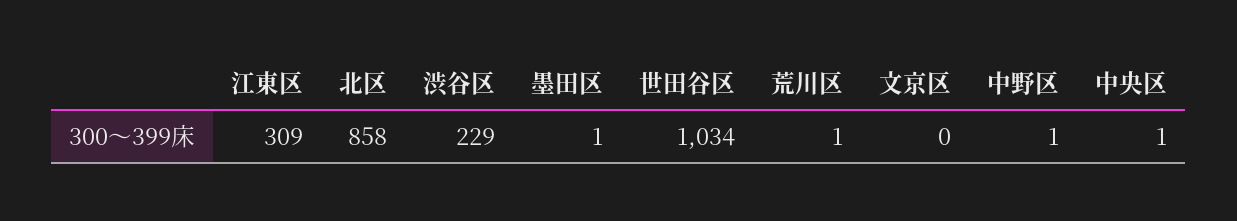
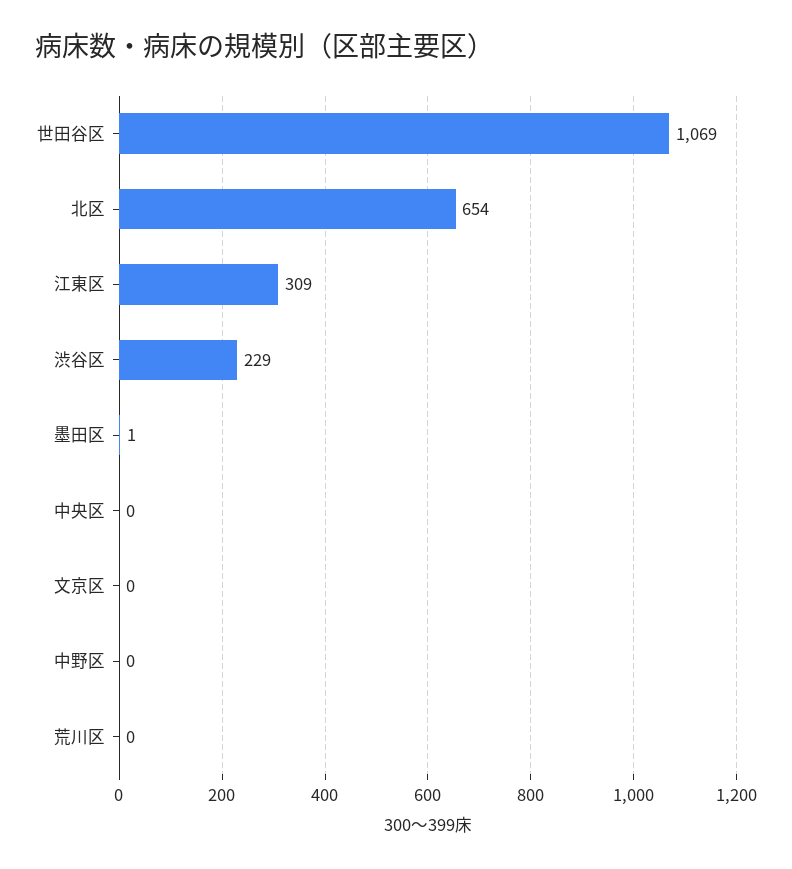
北区: 858 -> 654
世田谷区: 1034 -> 1069
荒川区: 1 -> 0
中野区: 1 -> 0
中央区: 1 -> 0

